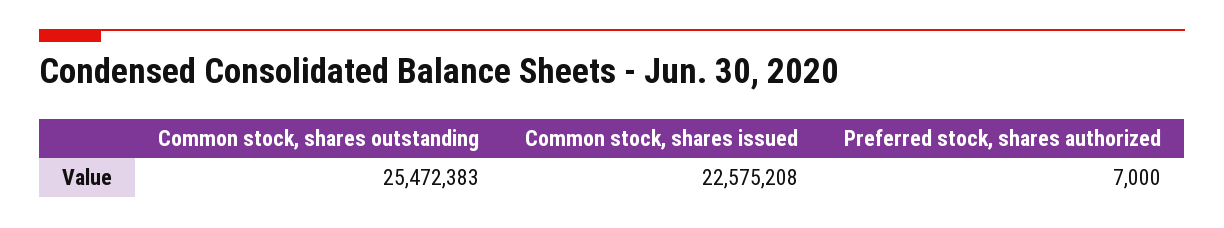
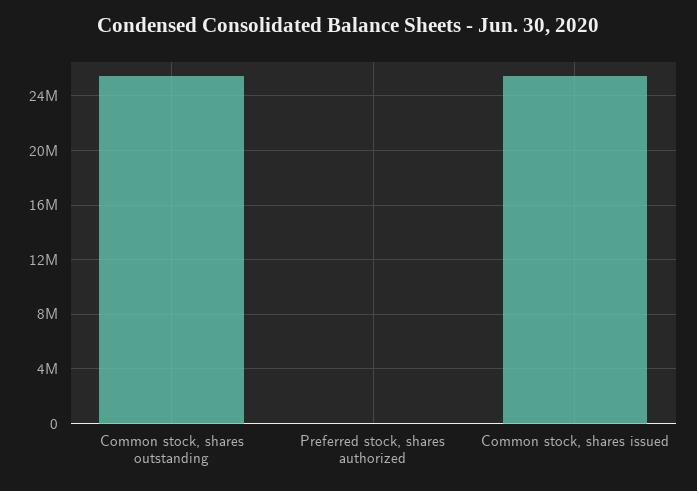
Common stock, shares issued: 22575208 -> 25500000

